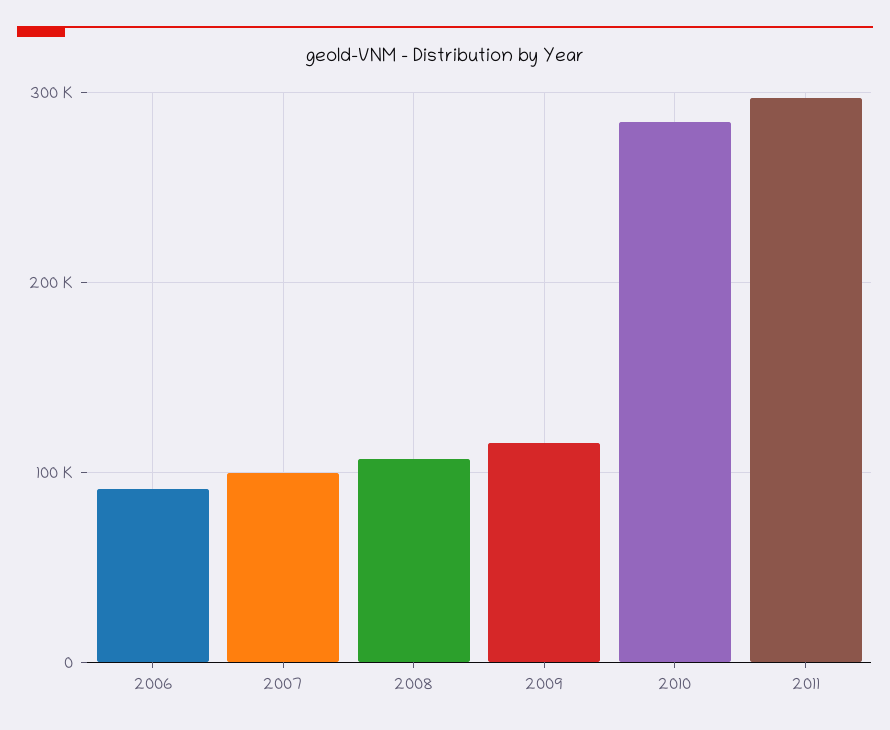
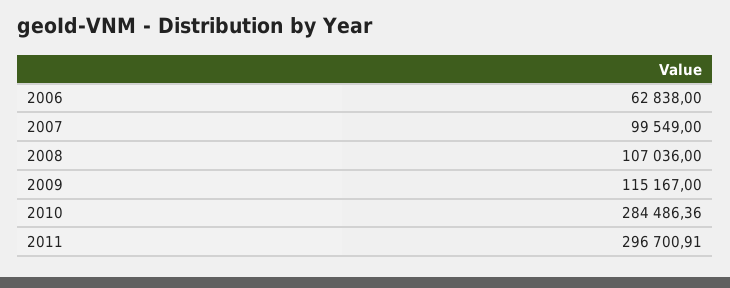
2006: 90000 -> 62838

